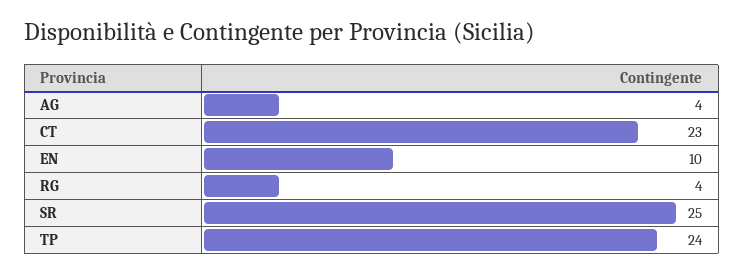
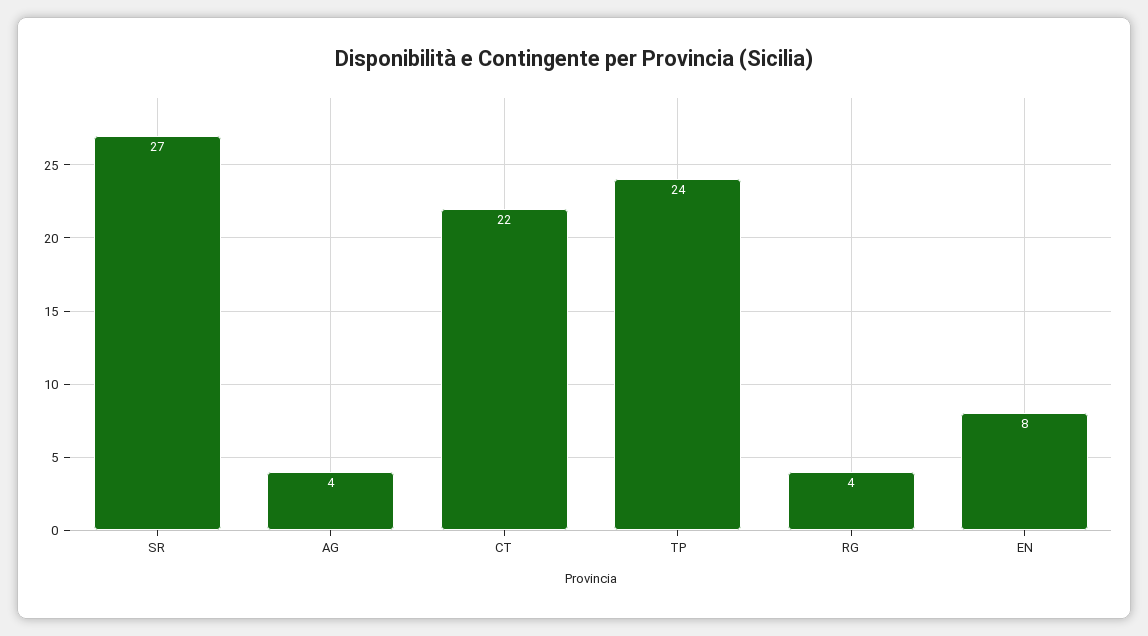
CT: 23 -> 22
EN: 10 -> 8
SR: 25 -> 27

